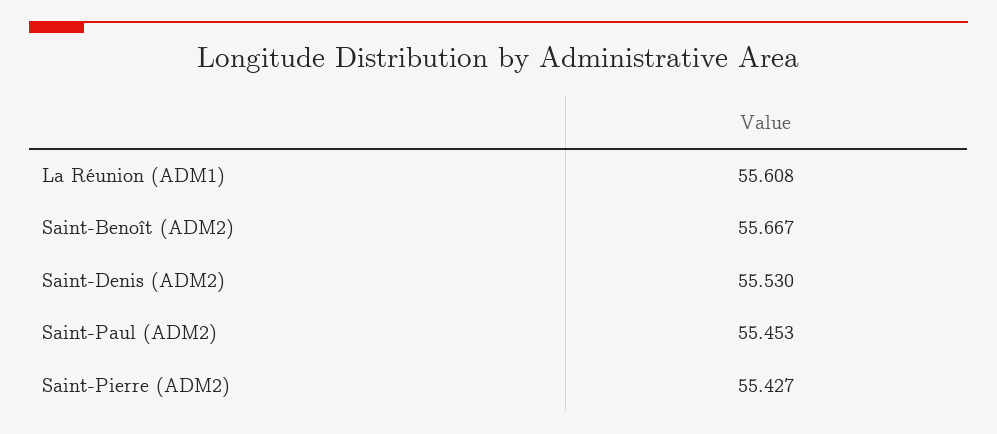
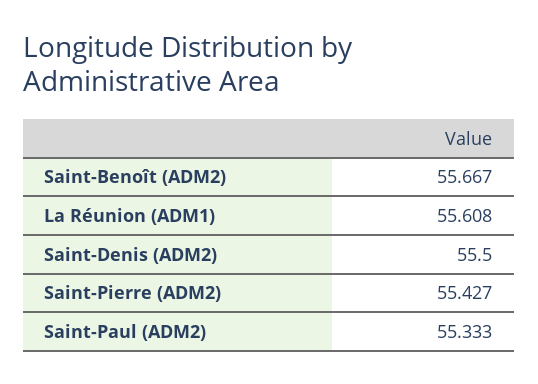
Saint-Denis (ADM2): 55.53 -> 55.5
Saint-Paul (ADM2): 55.453 -> 55.333

